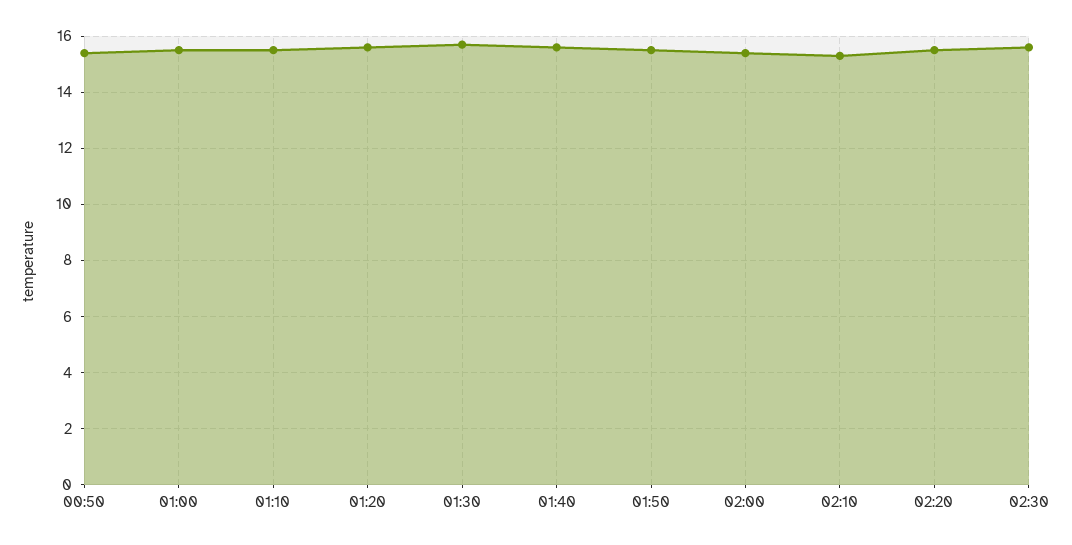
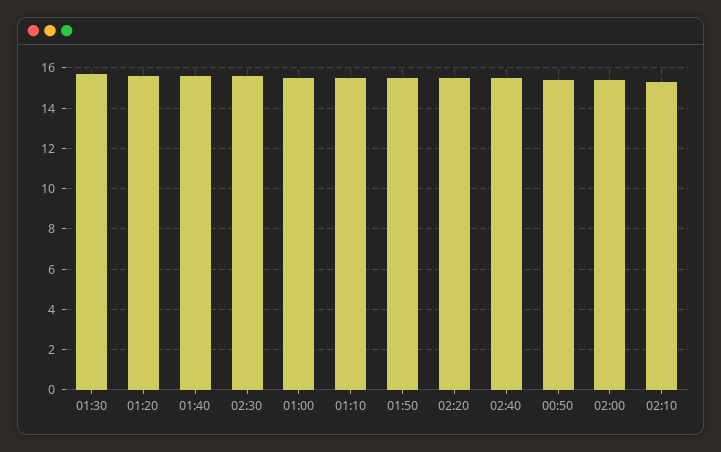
02:40: none -> 15.5

